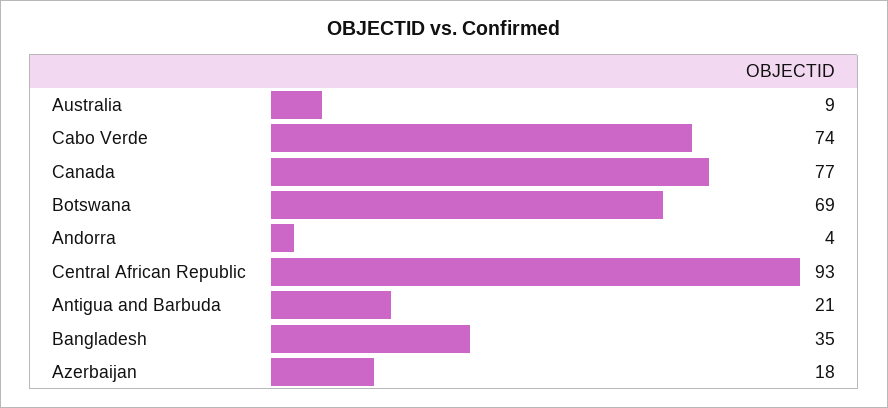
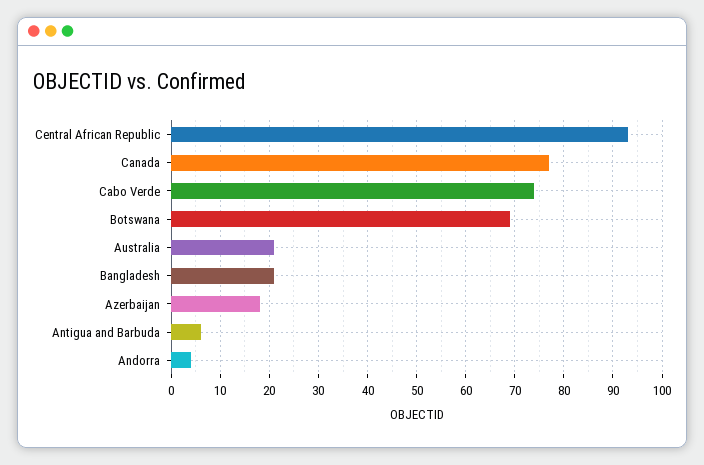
Australia: 9 -> 20
Antigua and Barbuda: 21 -> 5
Bangladesh: 35 -> 20

